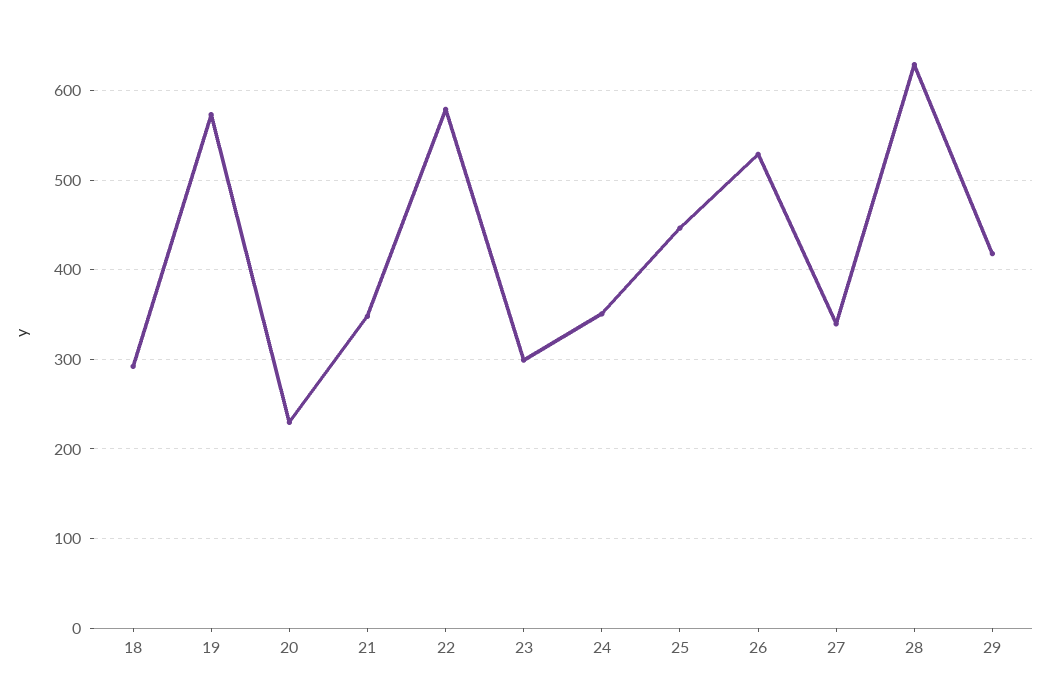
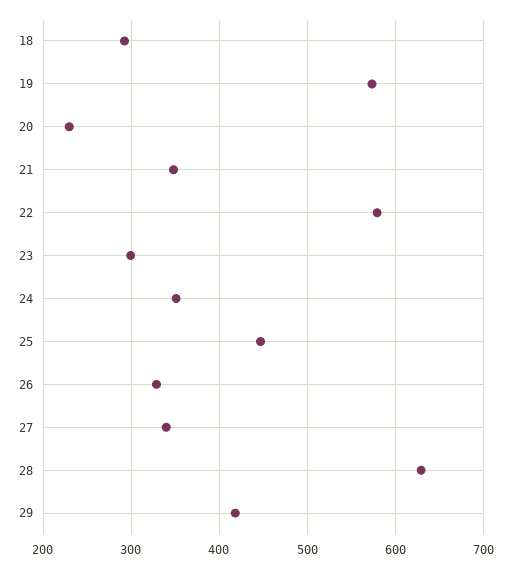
26: 530 -> 330

